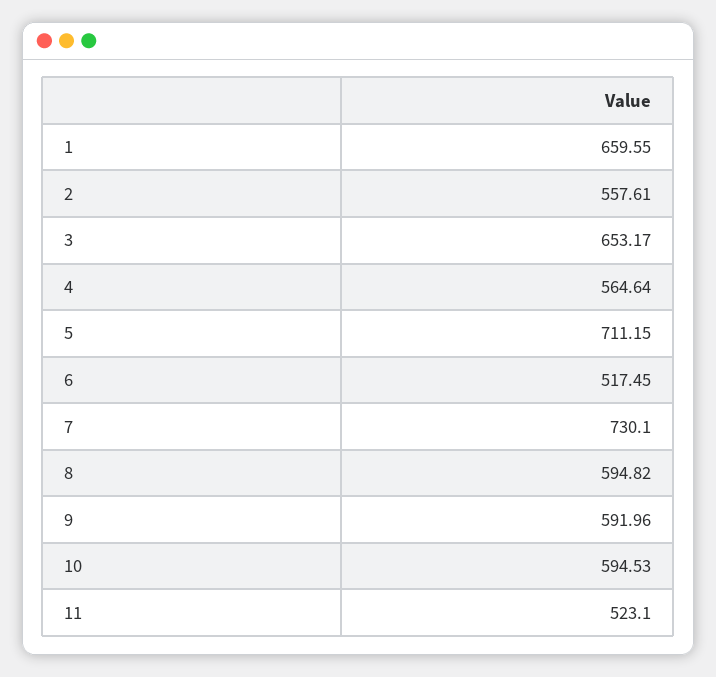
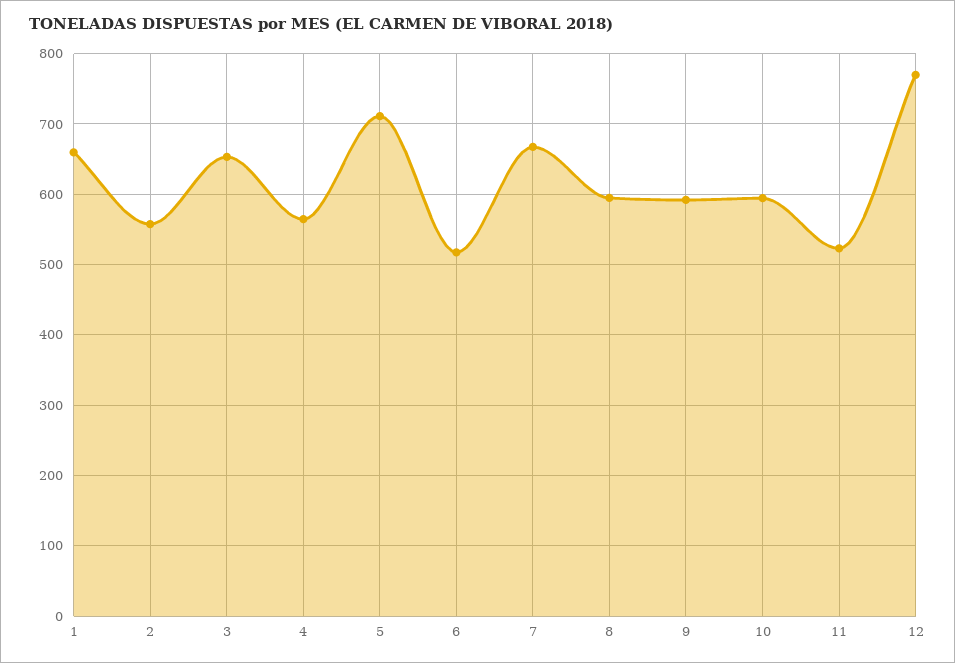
7: 730.1 -> 670
12: none -> 770

